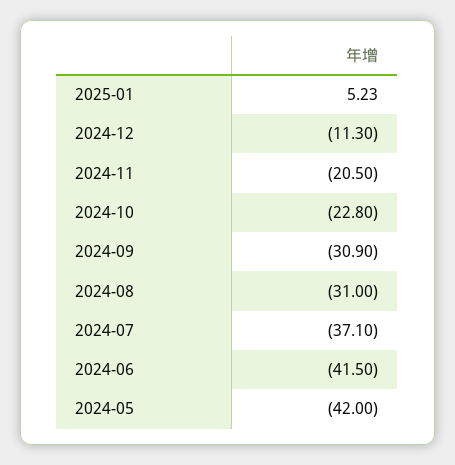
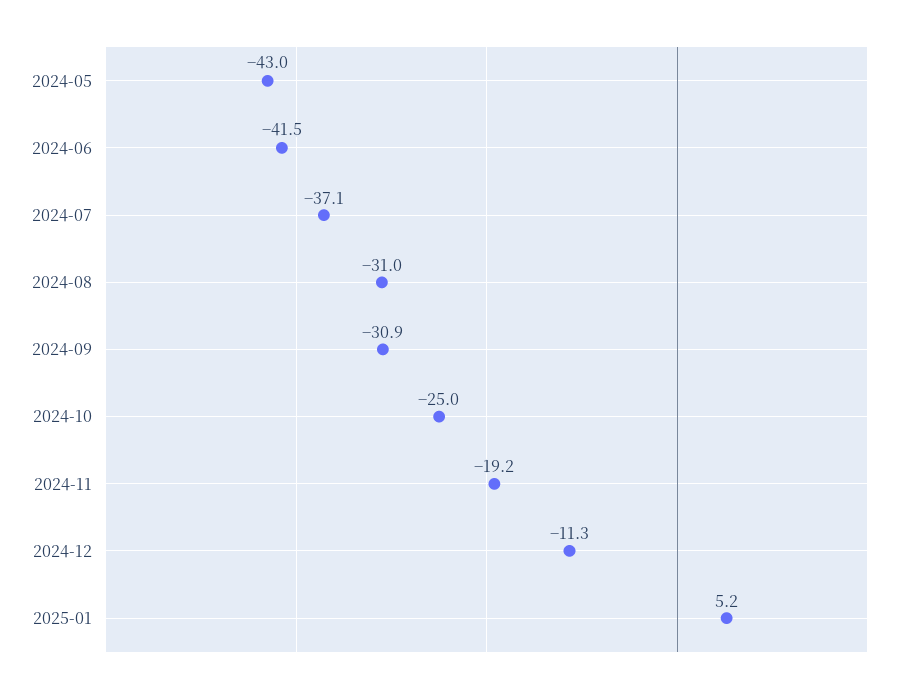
2025-01: 5.23 -> 5.2
2024-11: -20.5 -> -19.2
2024-10: -22.8 -> -25
2024-05: -42 -> -43

